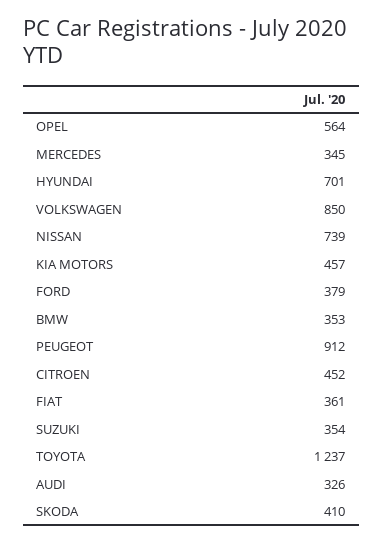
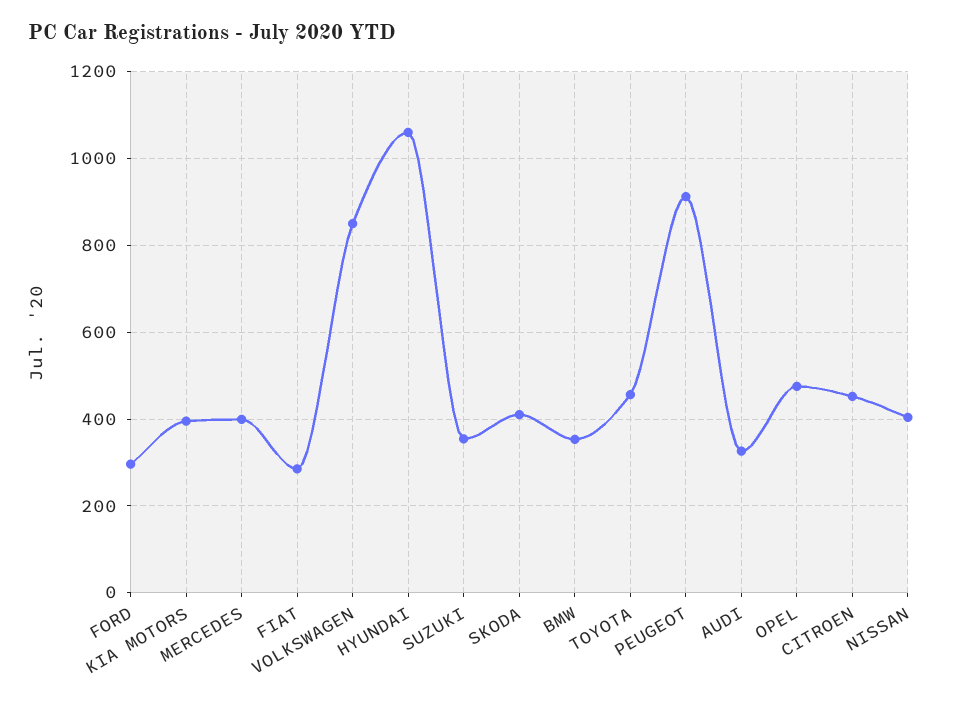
OPEL: 564 -> 480
MERCEDES: 345 -> 400
HYUNDAI: 701 -> 1060
NISSAN: 739 -> 400
KIA MOTORS: 457 -> 400
FORD: 379 -> 300
FIAT: 361 -> 280
TOYOTA: 1237 -> 460

